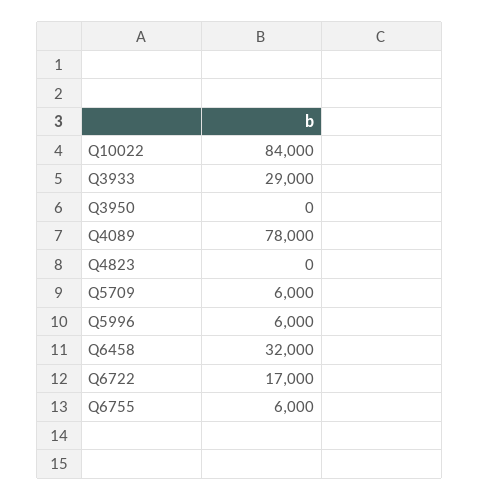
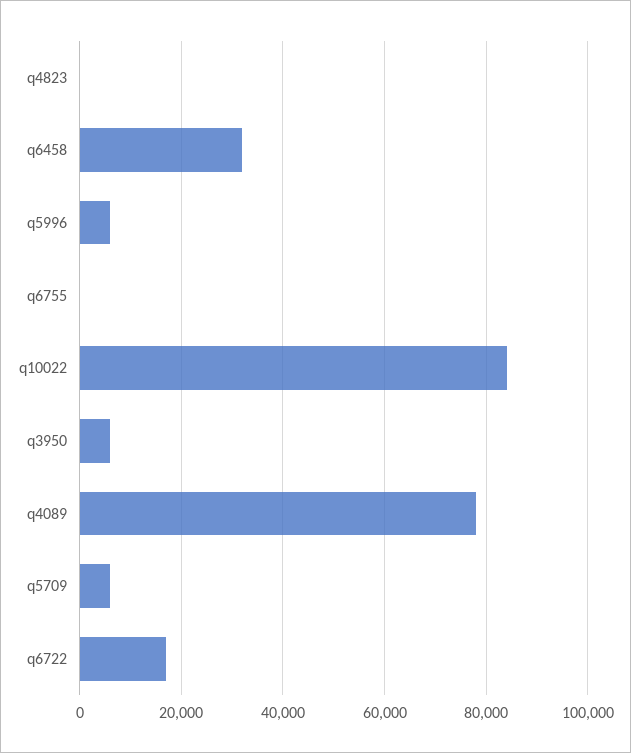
Q3933: 29000 -> none
Q3950: 0 -> 6000
Q6755: 6000 -> 0

